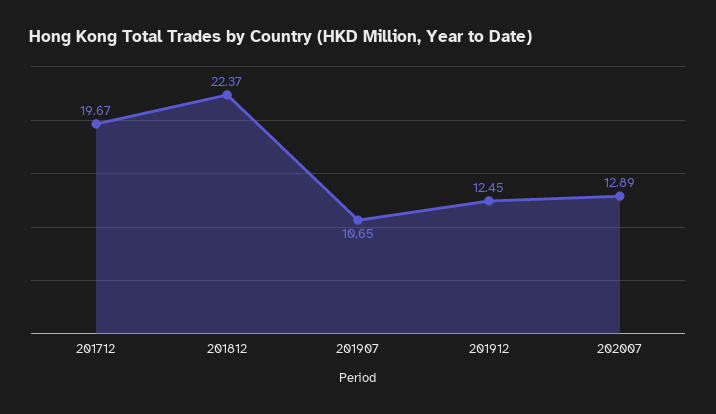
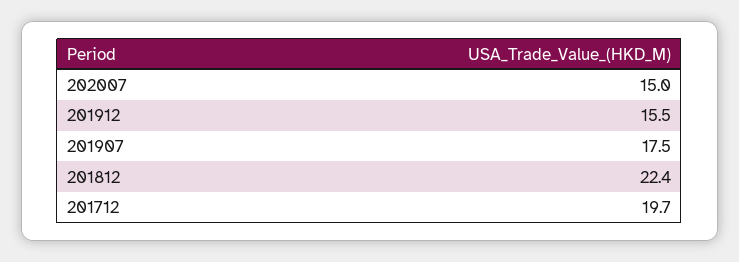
201907: 10.65 -> 17.5
201912: 12.45 -> 15.5
202007: 12.89 -> 15

